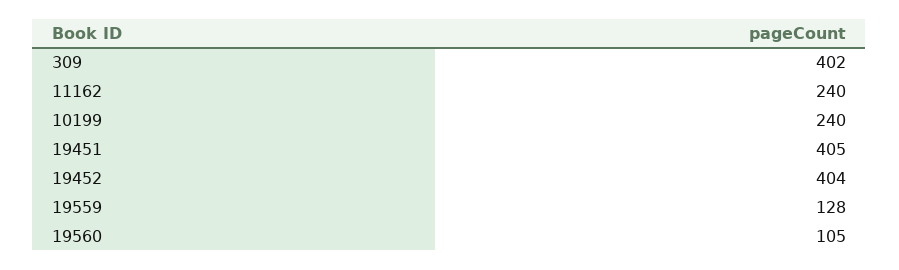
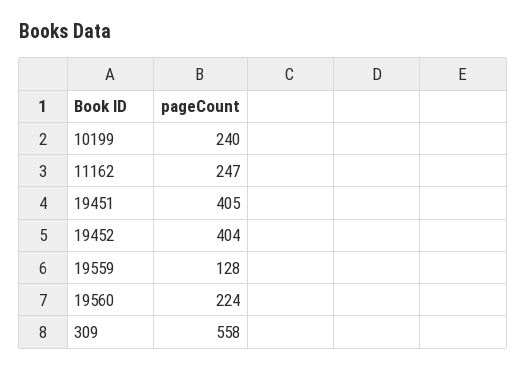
309: 402 -> 558
11162: 240 -> 247
19560: 105 -> 224

